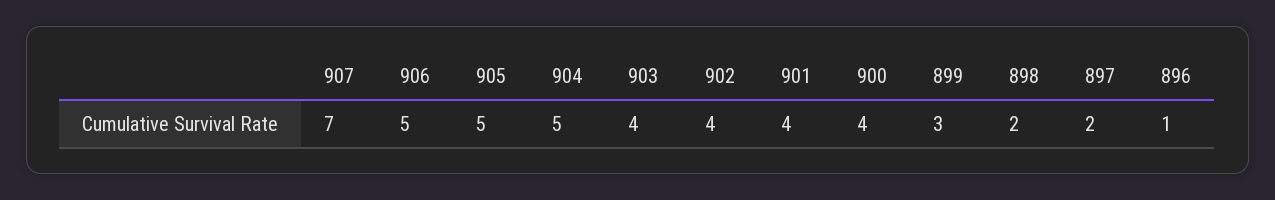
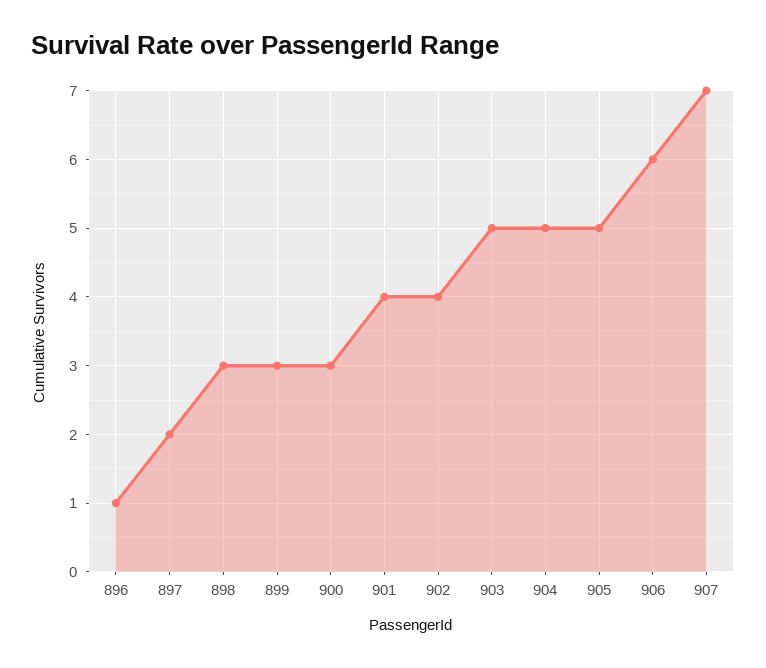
906: 5 -> 6
903: 4 -> 5
900: 4 -> 3
898: 2 -> 3

